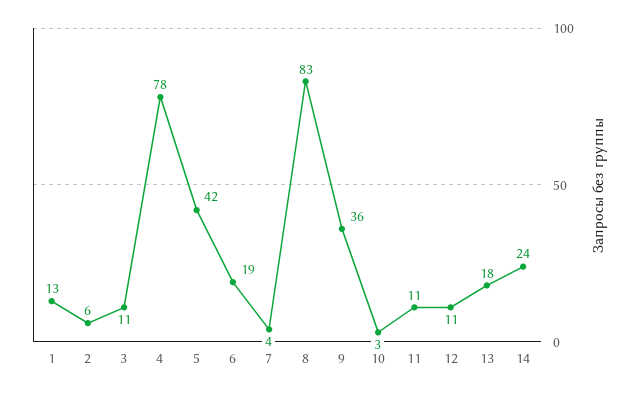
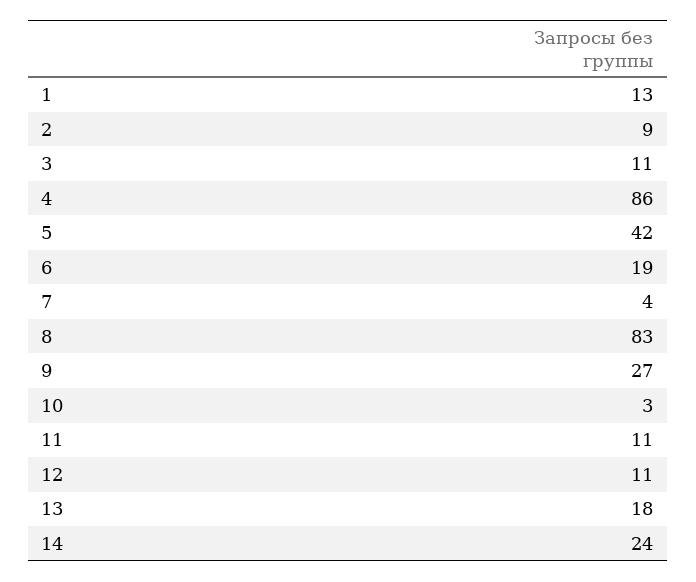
2: 6 -> 9
4: 78 -> 86
9: 36 -> 27

